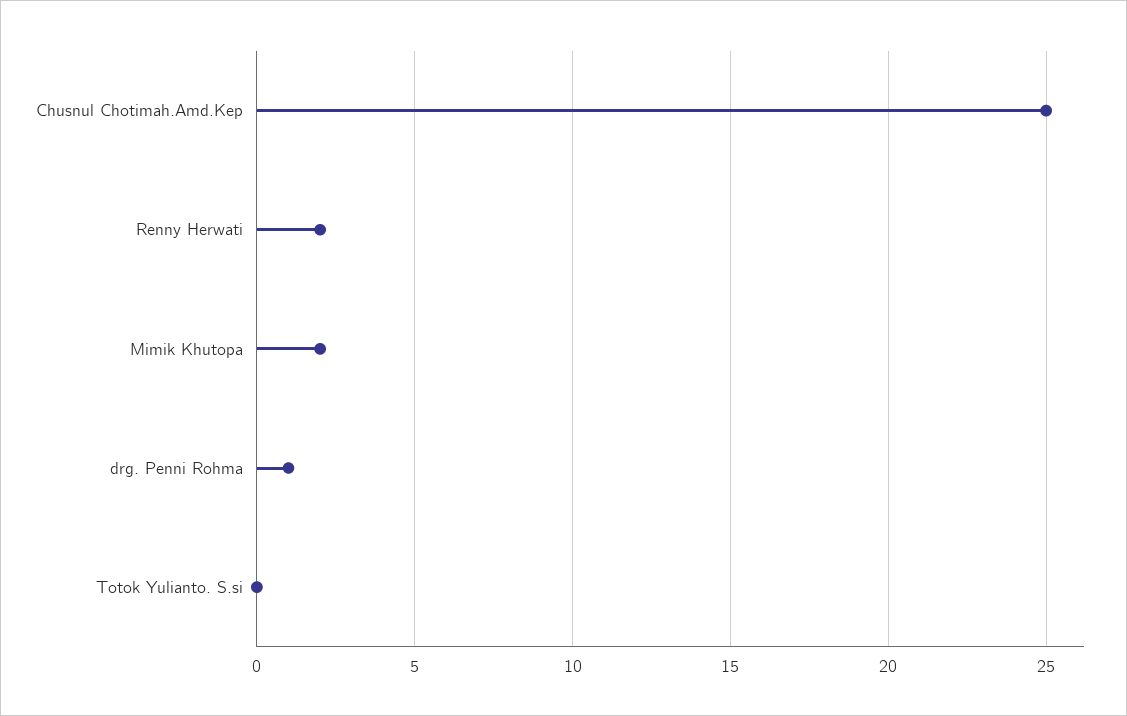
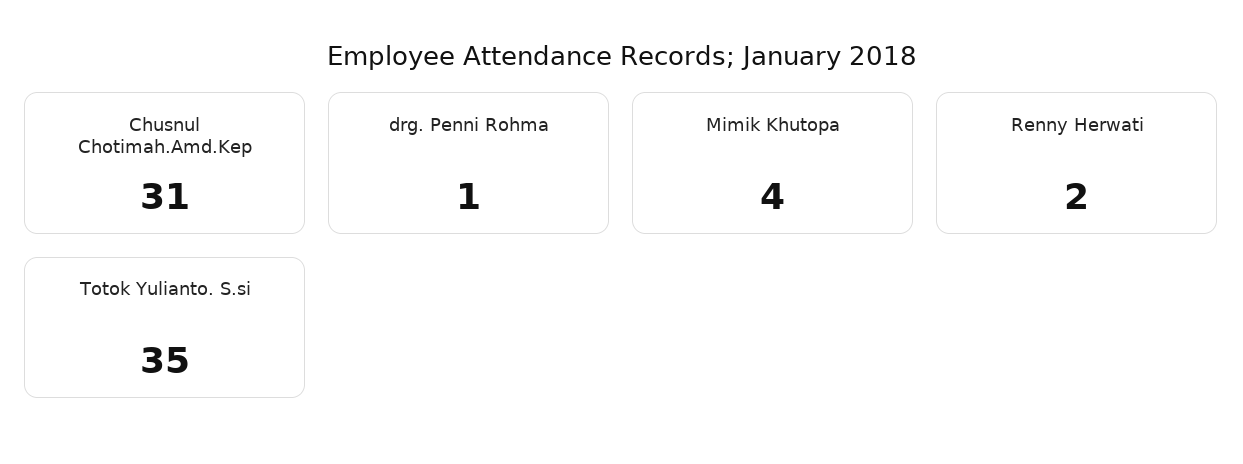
Chusnul Chotimah.Amd.Kep: 25 -> 31
Mimik Khutopa: 2 -> 4
Totok Yulianto. S.si: 0 -> 35

